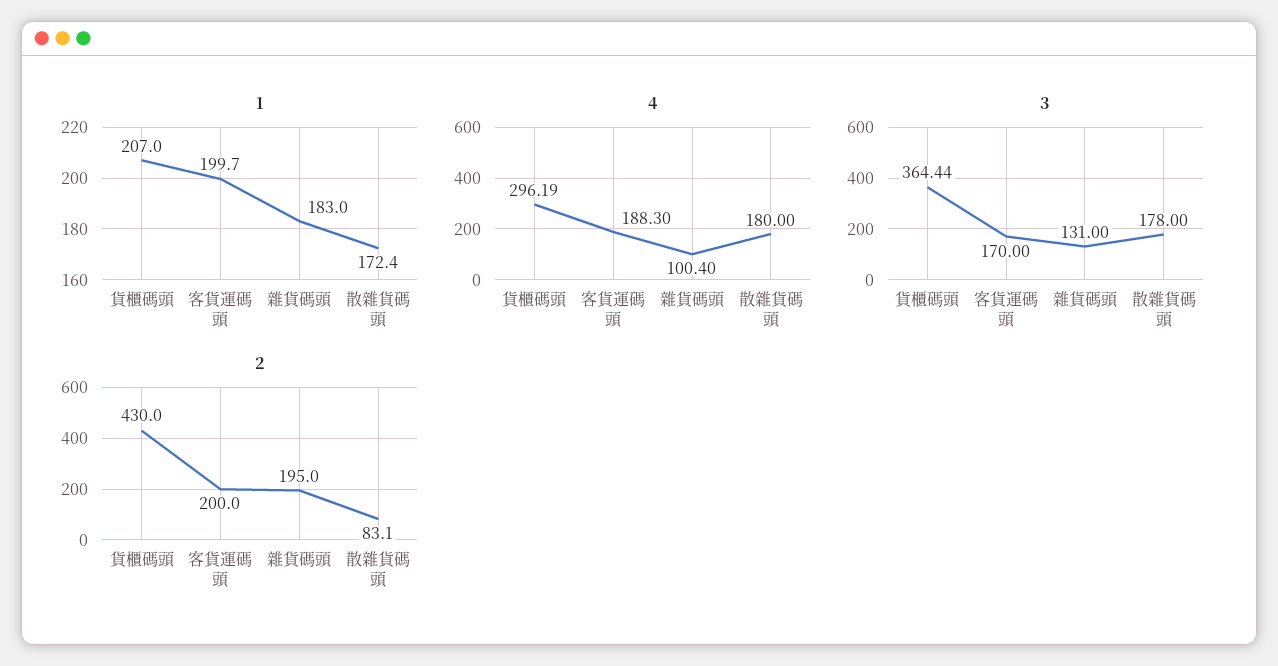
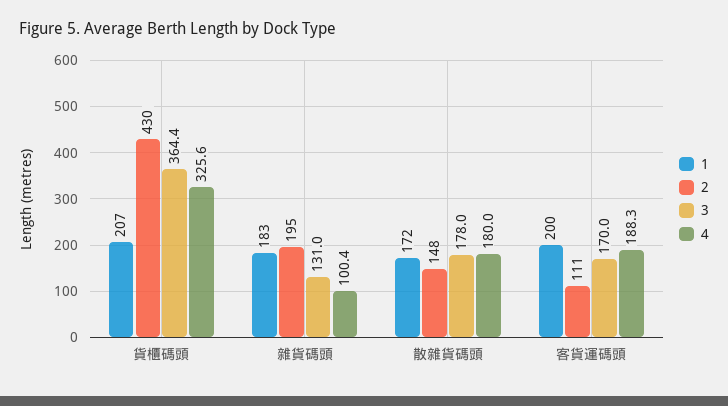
4, 貨櫃碼頭: 296.19 -> 325.6
2, 客貨運碼頭: 200 -> 111
2, 散雜貨碼頭: 83.1 -> 148

